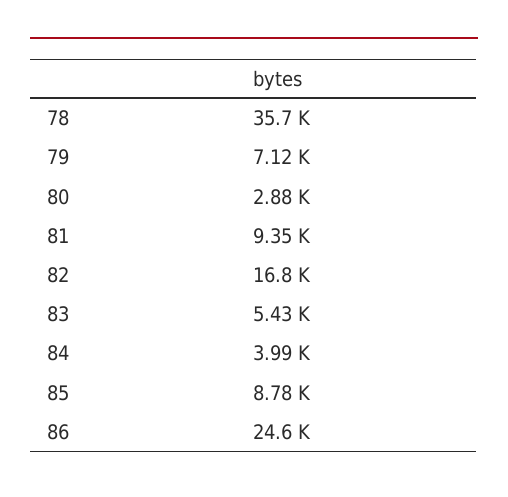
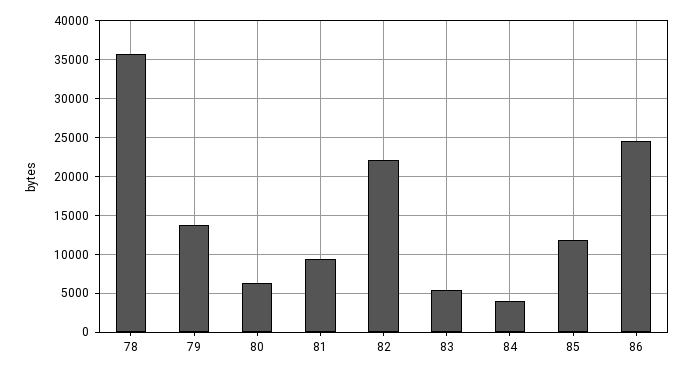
79: 7120 -> 14000
80: 2880 -> 6000
82: 16800 -> 22000
85: 8780 -> 12000

